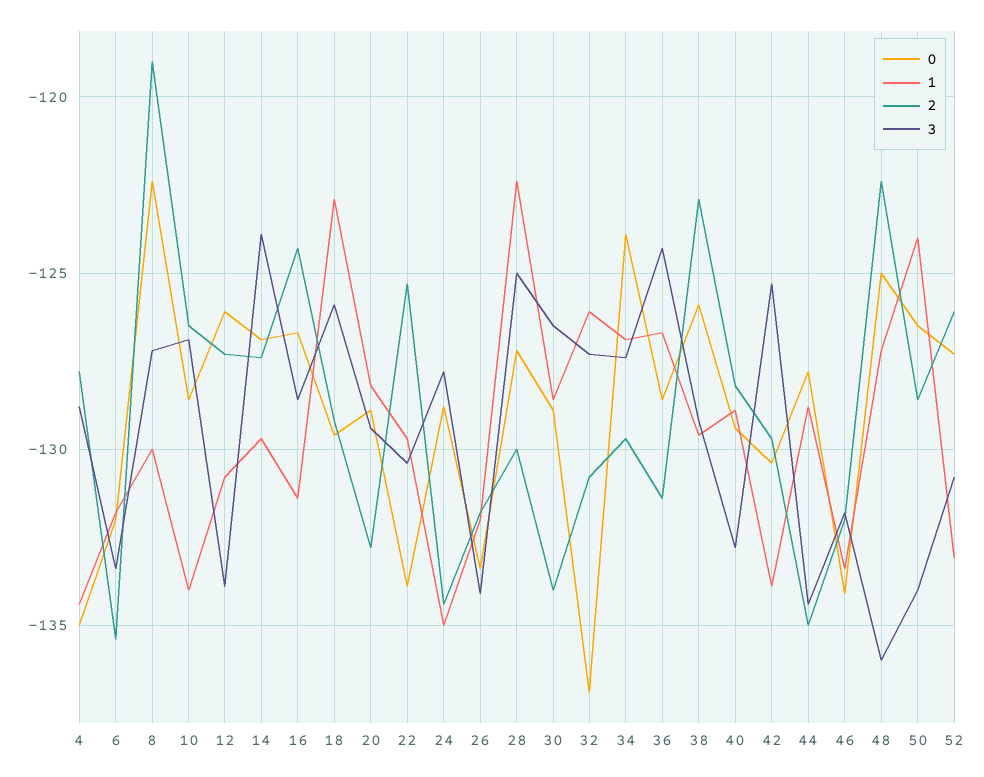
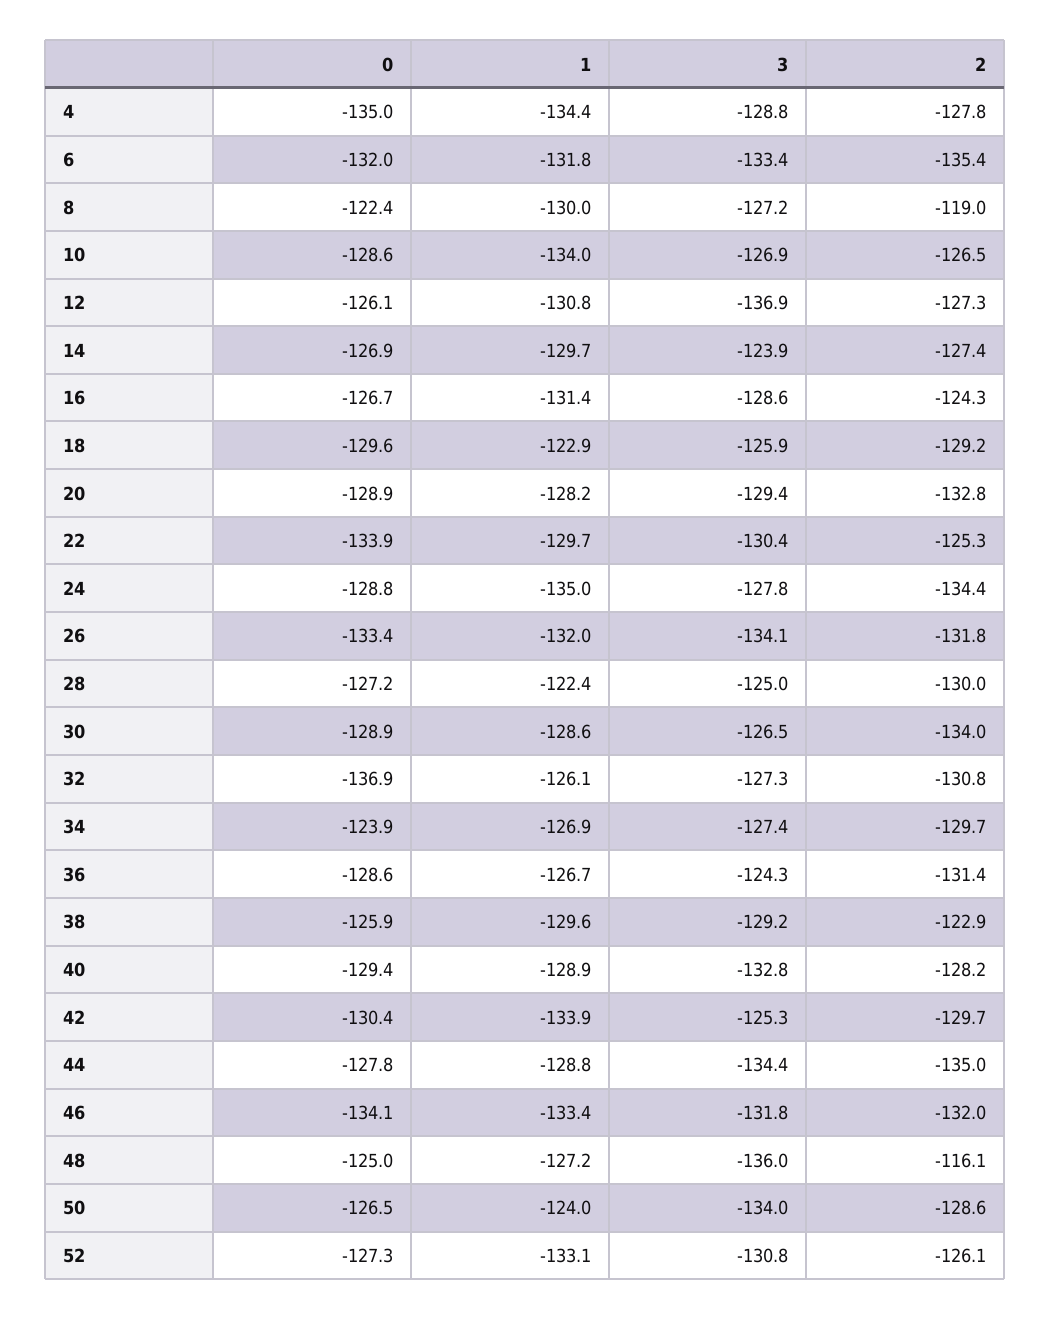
3, 12: -134 -> -136.9
2, 48: -122.5 -> -116.1

